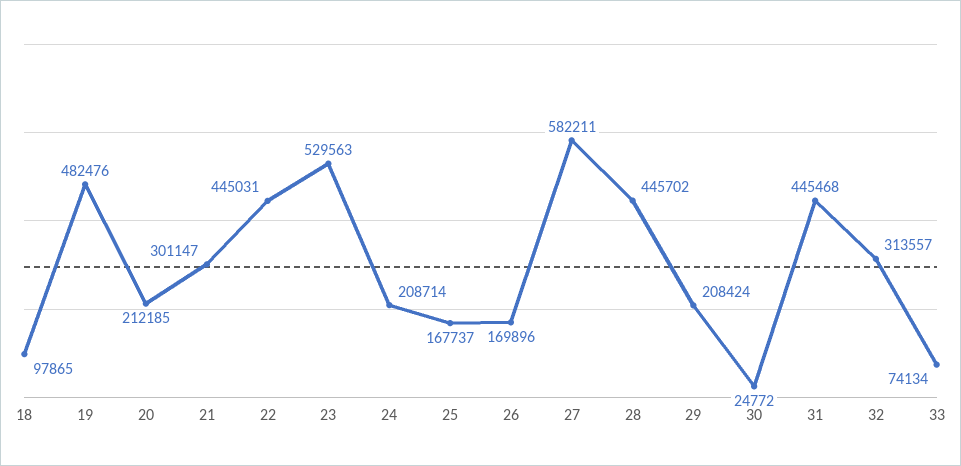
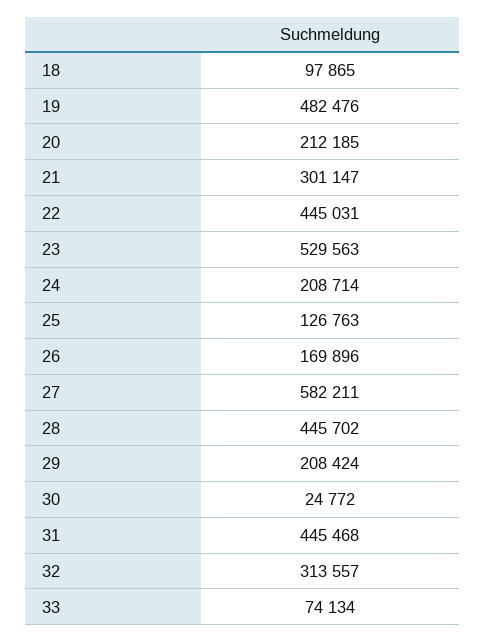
25: 167737 -> 126763

